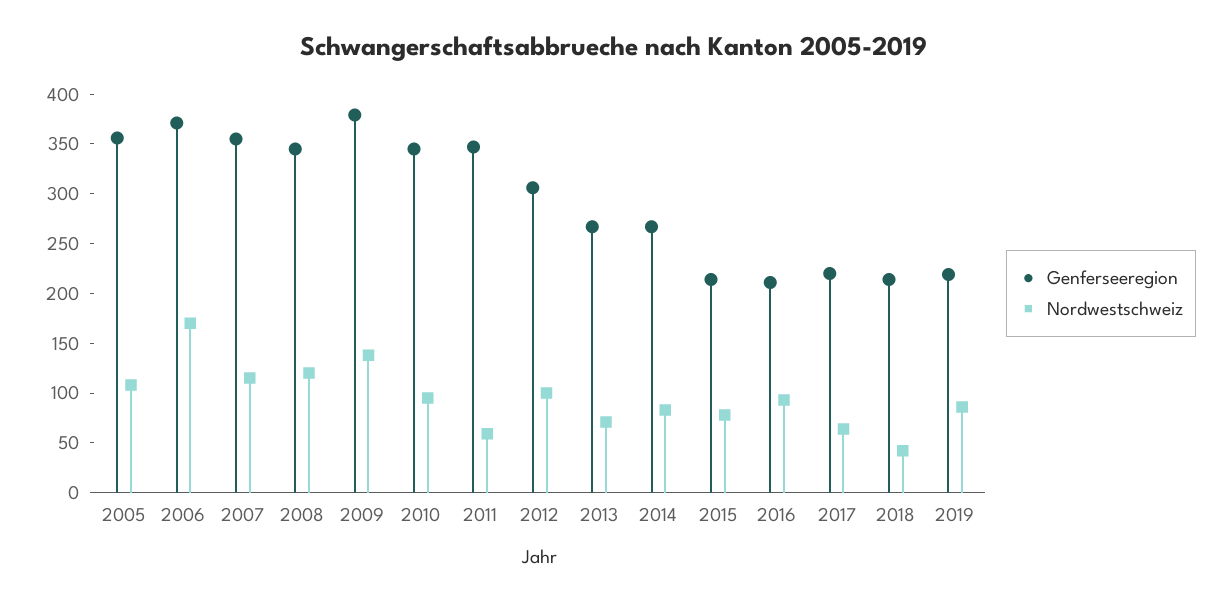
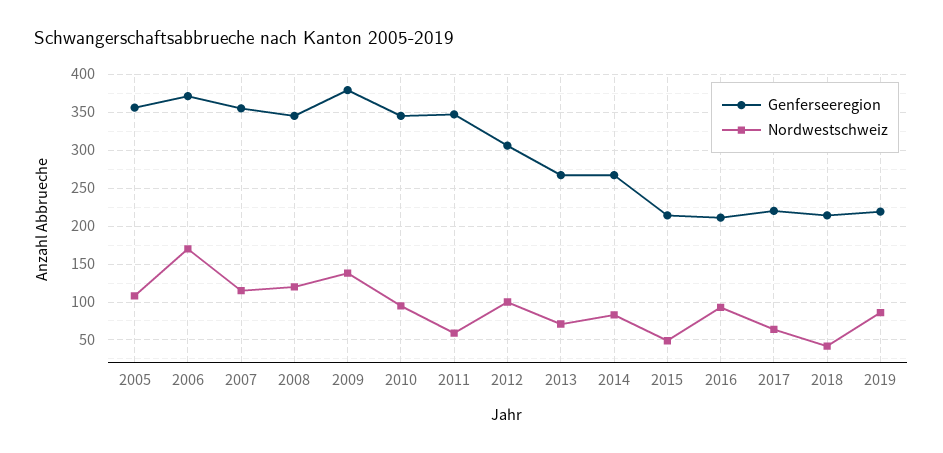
Nordwestschweiz, 2015: 80 -> 50

